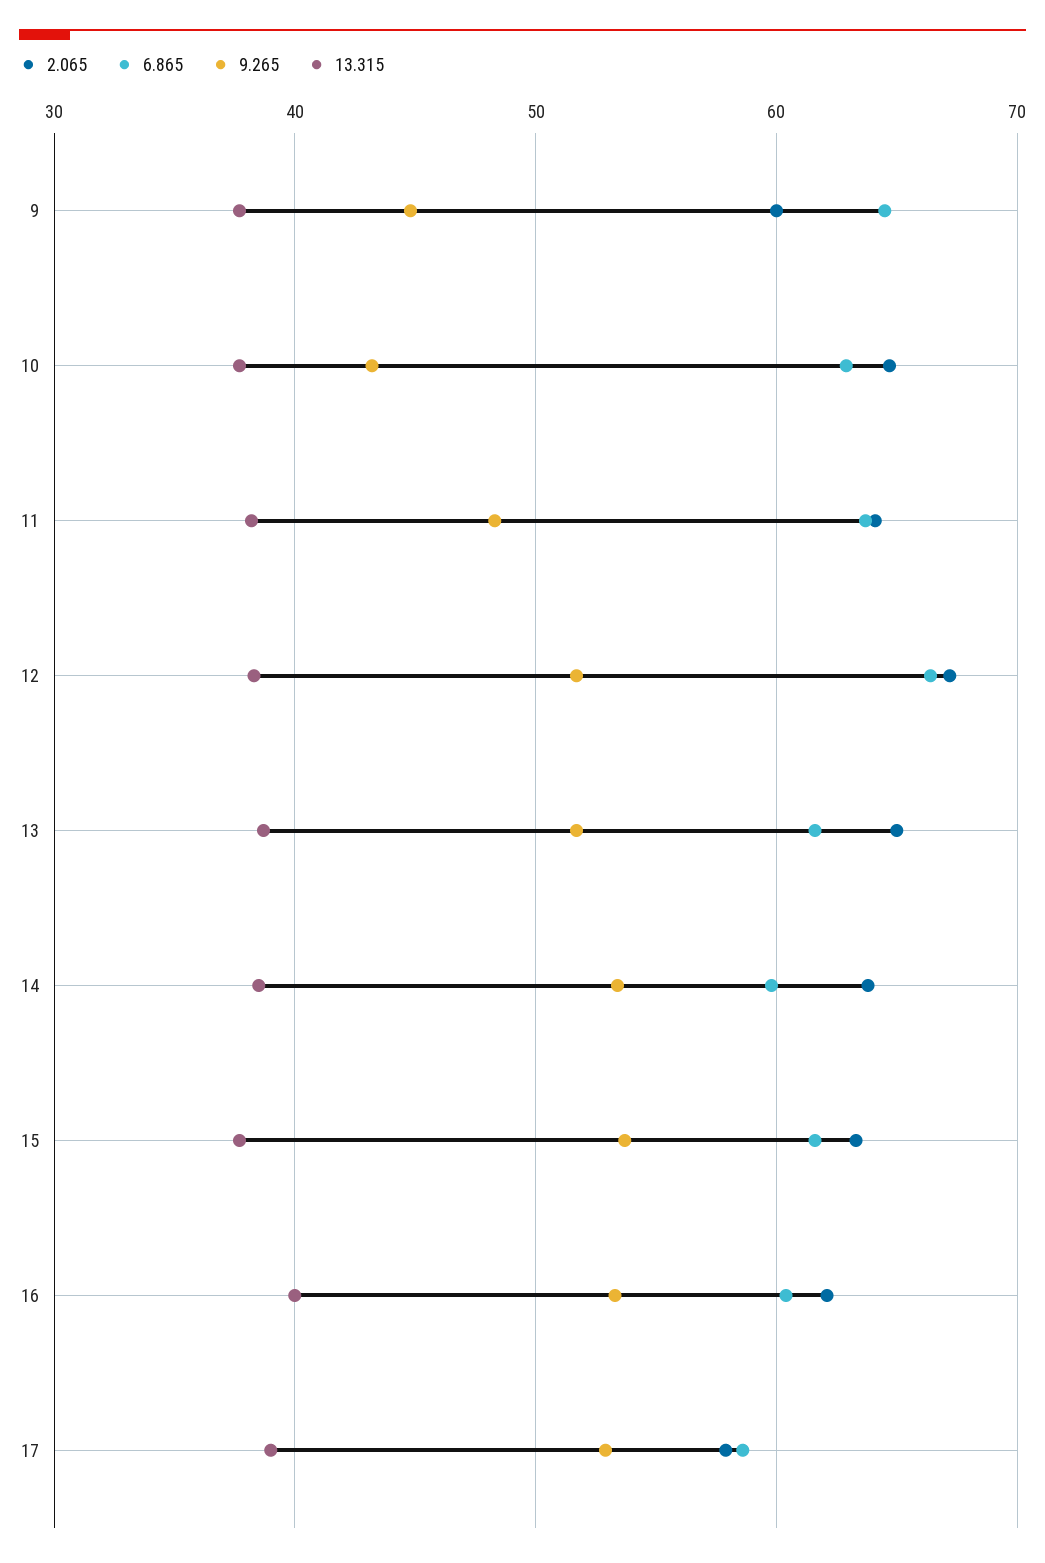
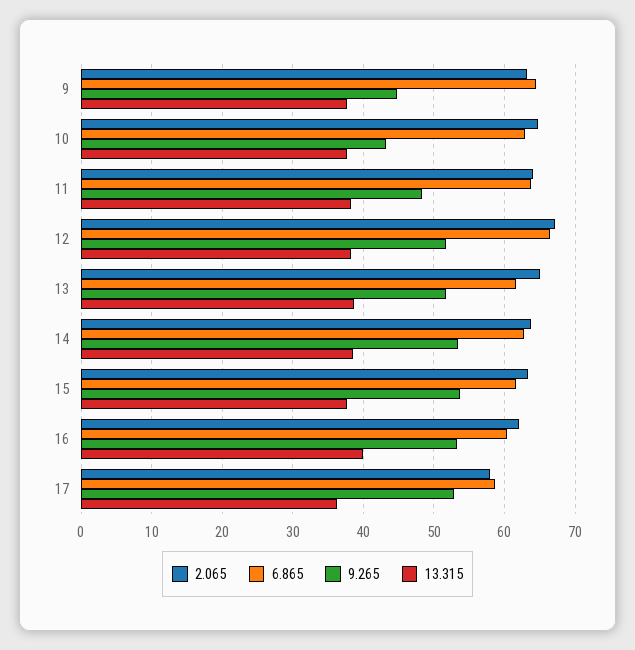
2.065, 9: 60 -> 63
6.865, 14: 60 -> 63
13.315, 17: 39 -> 36

